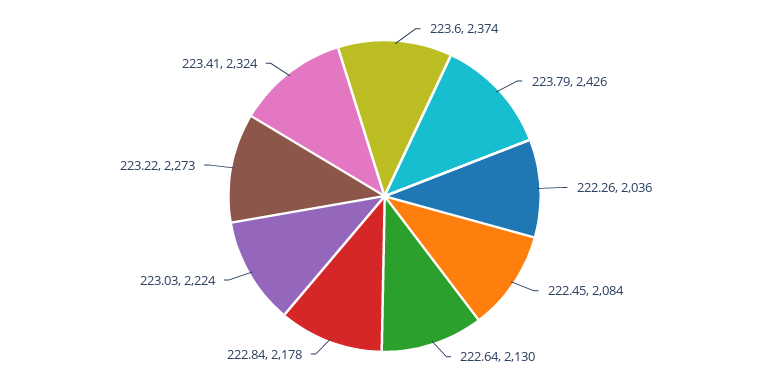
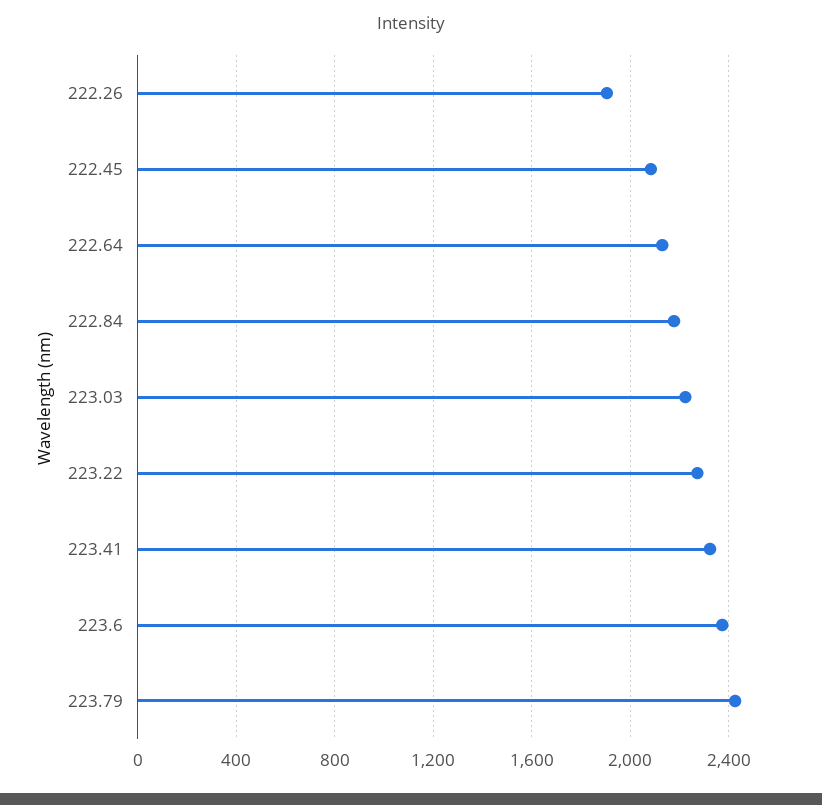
222.26: 2036 -> 1900

